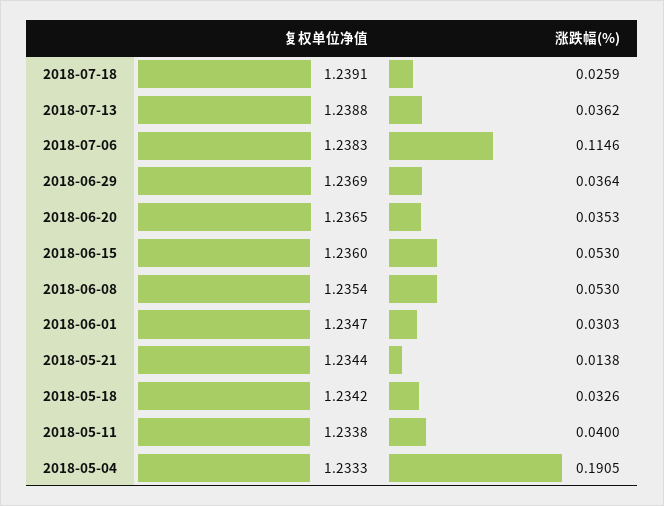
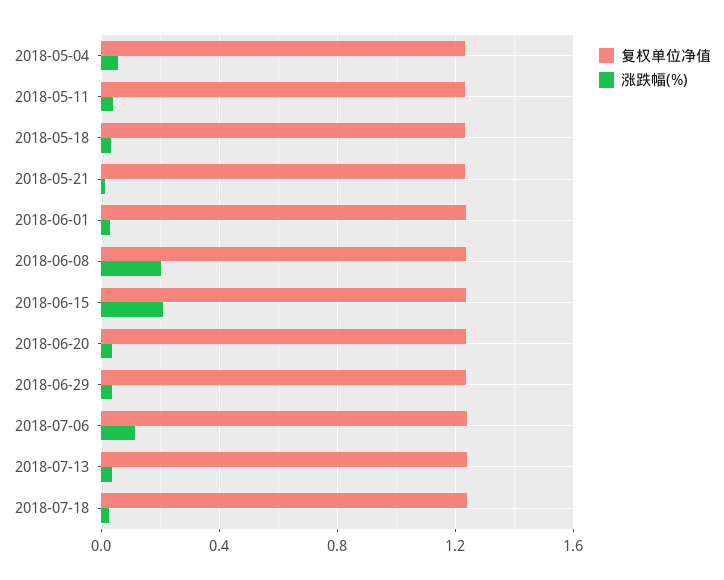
涨跌幅(%), 2018-06-15: 0.053 -> 0.2
涨跌幅(%), 2018-06-08: 0.053 -> 0.2
涨跌幅(%), 2018-05-04: 0.1905 -> 0.05

